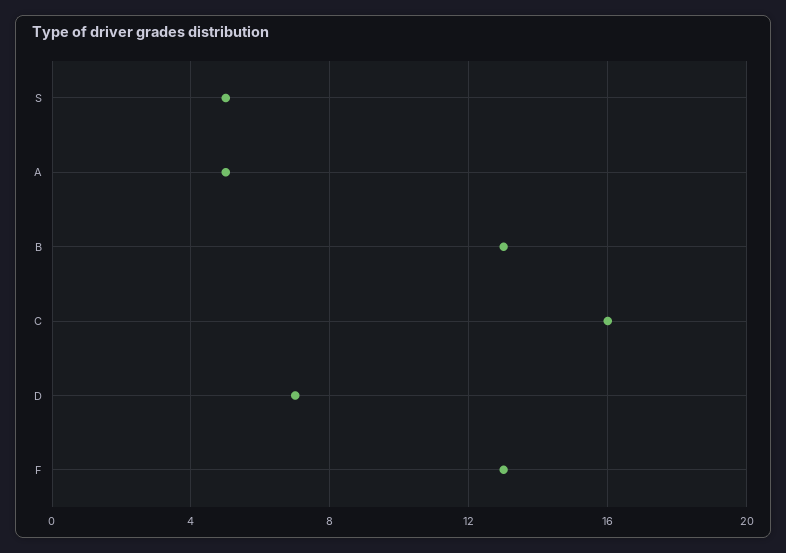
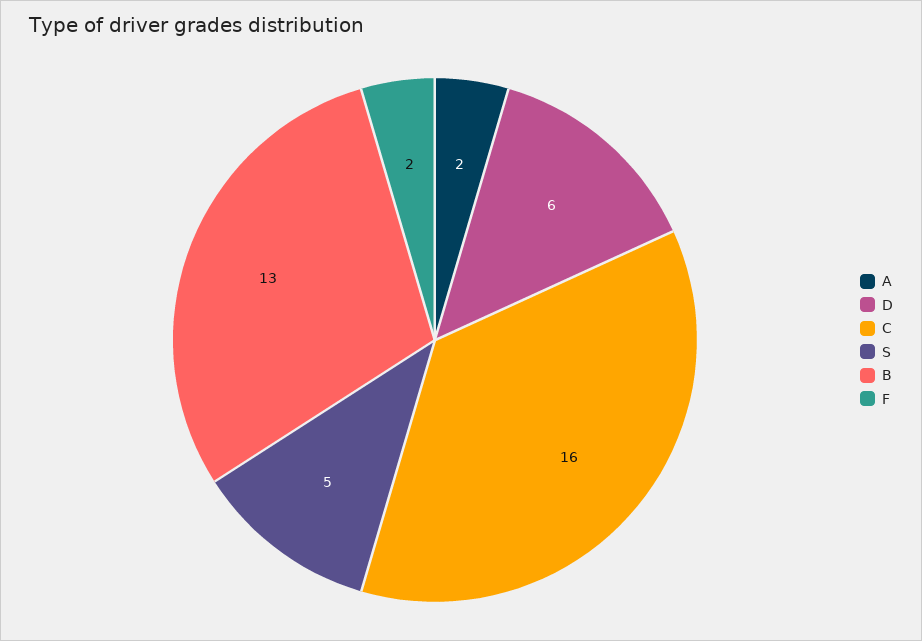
A: 5 -> 2
D: 7 -> 6
F: 13 -> 2

